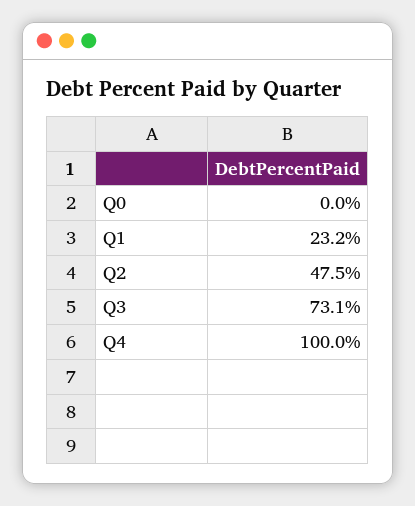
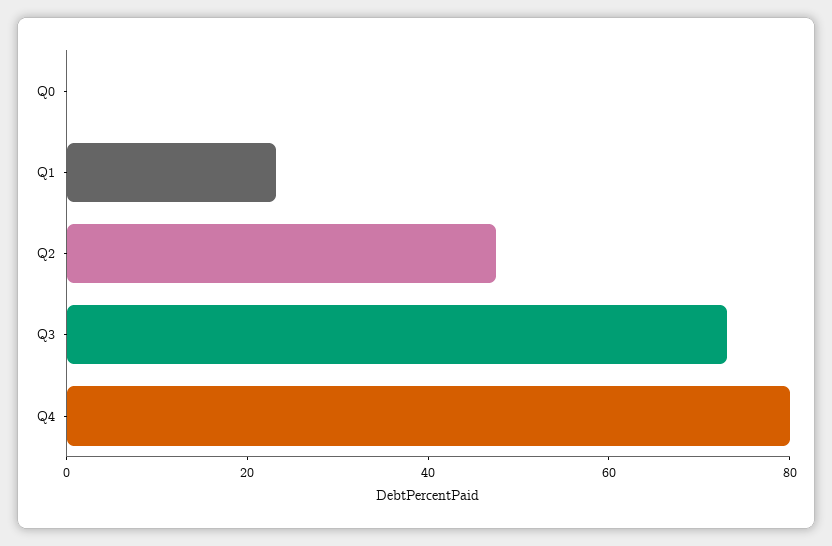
Q4: 100 -> 80

